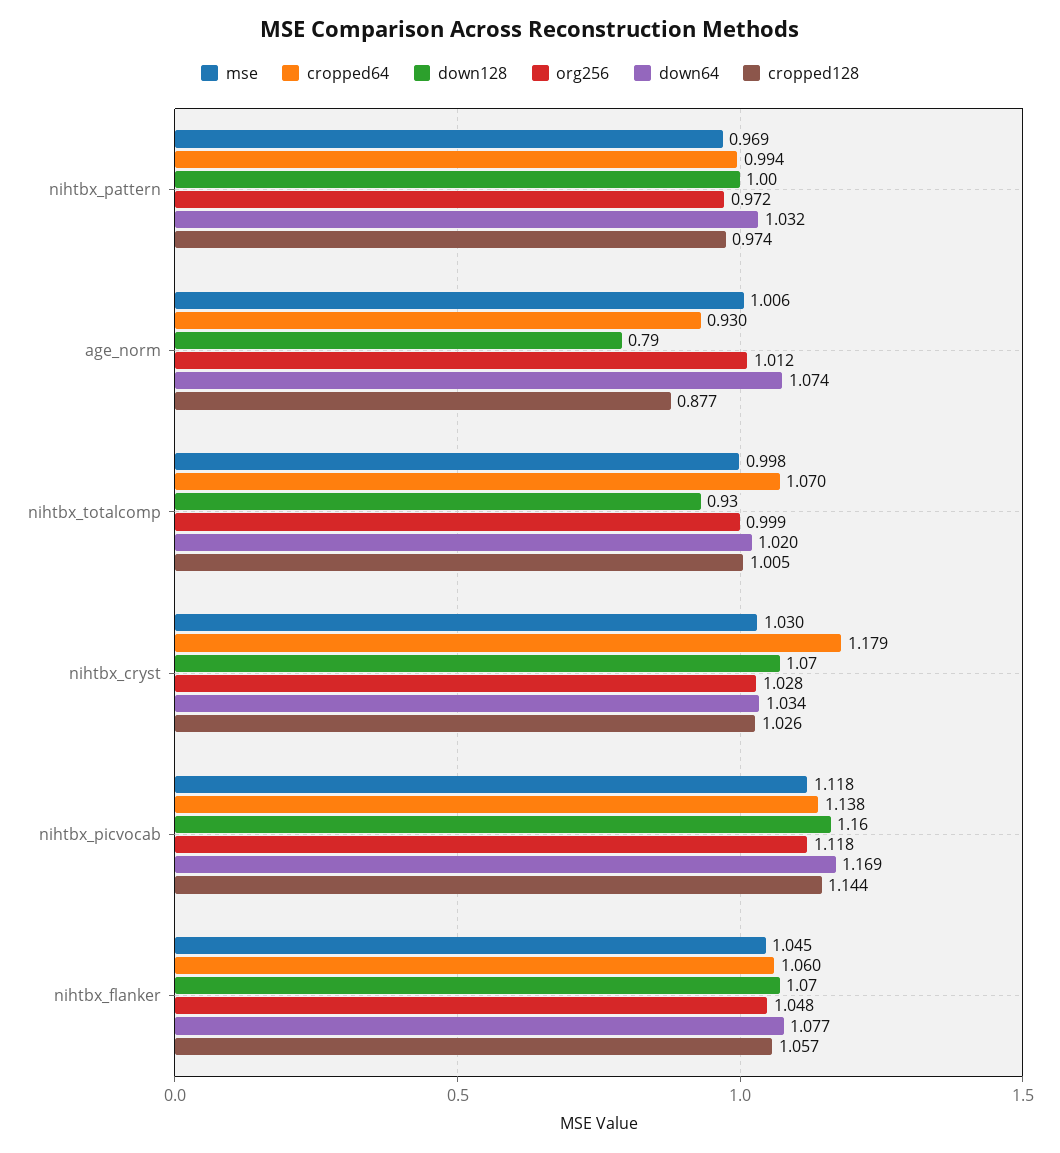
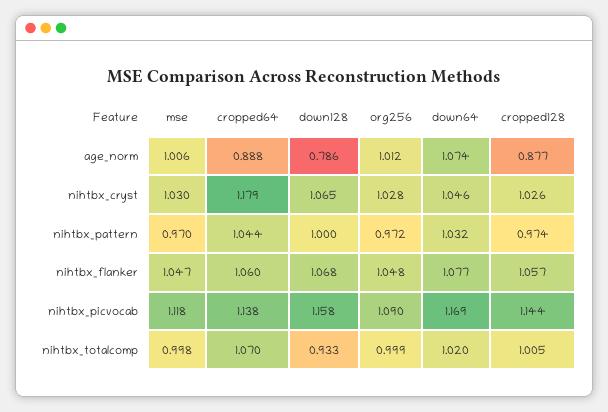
mse, nihtbx_pattern: 0.969 -> 0.97
cropped64, nihtbx_pattern: 0.994 -> 1.044
cropped64, age_norm: 0.93 -> 0.888
down64, nihtbx_cryst: 1.034 -> 1.046
org256, nihtbx_picvocab: 1.118 -> 1.09
mse, nihtbx_flanker: 1.045 -> 1.047

